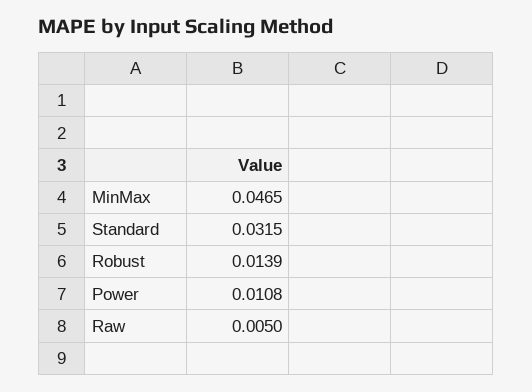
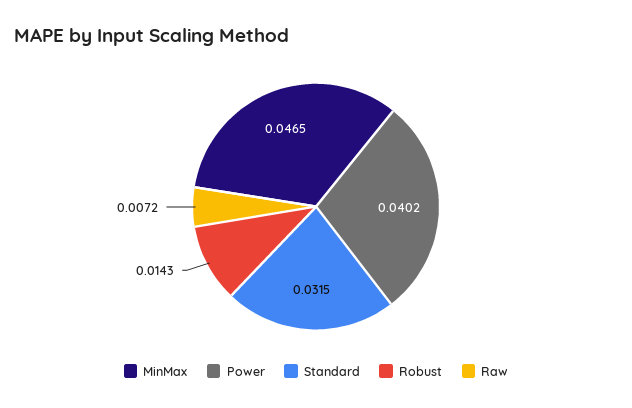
Robust: 0.0139 -> 0.0143
Power: 0.0108 -> 0.0402
Raw: 0.005 -> 0.0072

